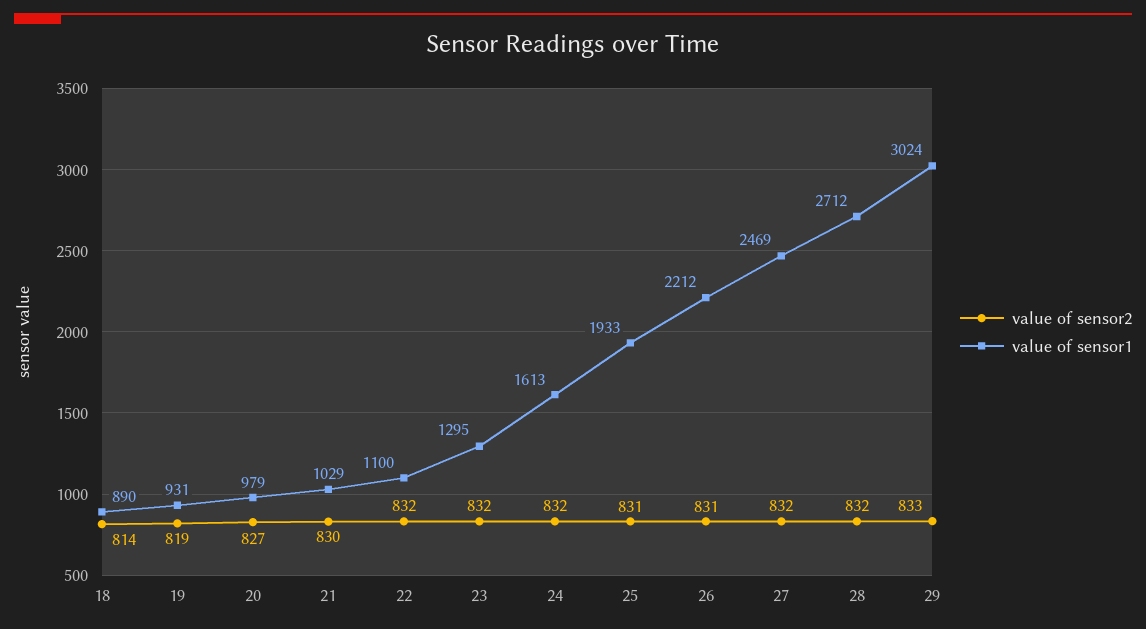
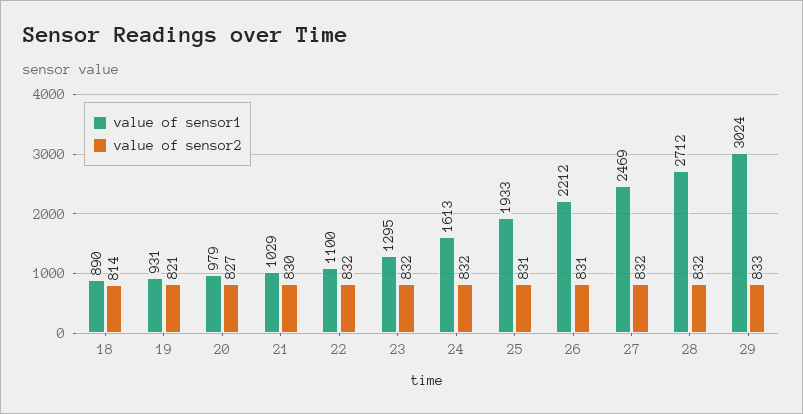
value of sensor2, 19: 819 -> 821

